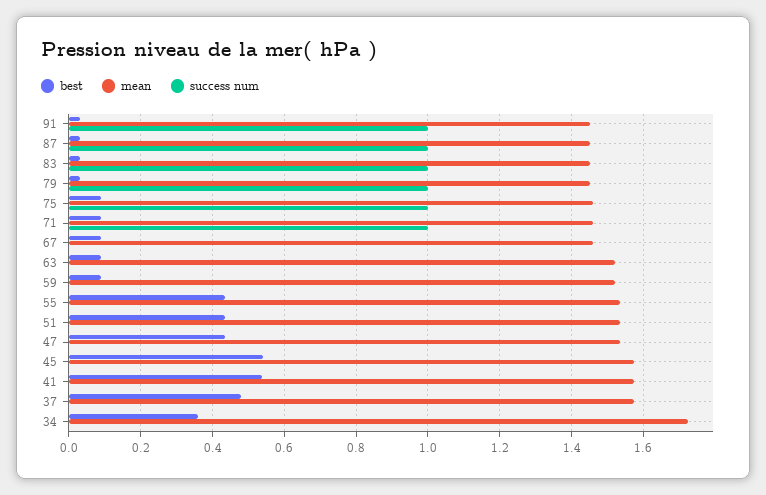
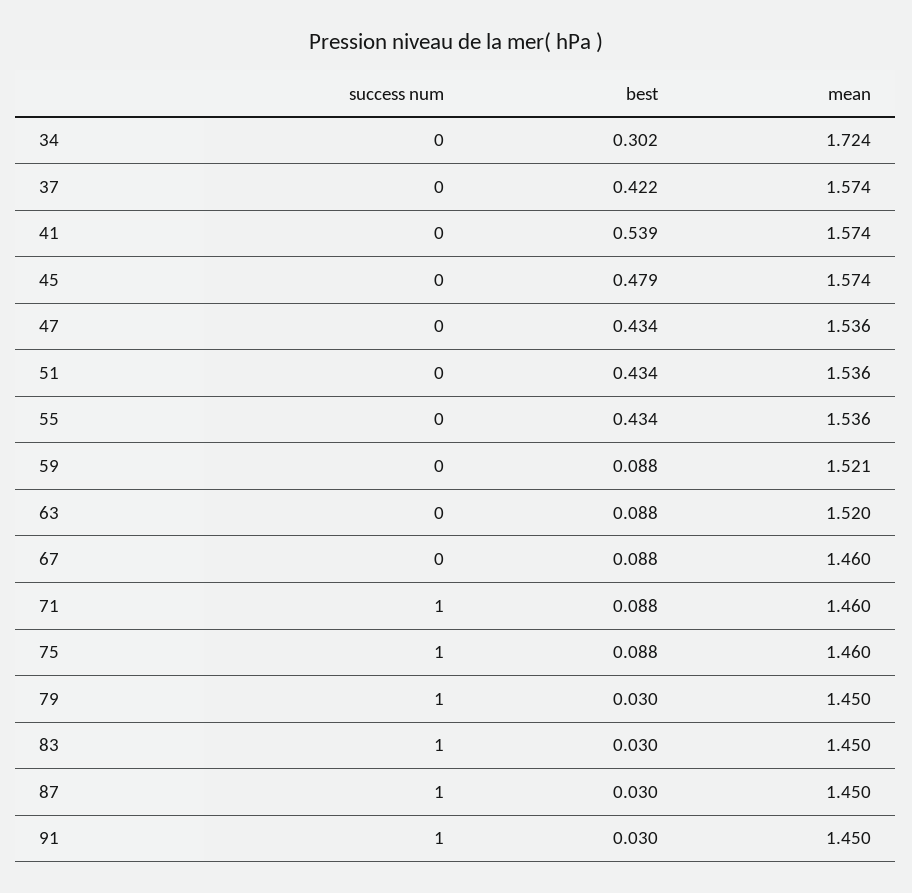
best, 45: 0.54 -> 0.479
best, 37: 0.48 -> 0.422
best, 34: 0.36 -> 0.302

